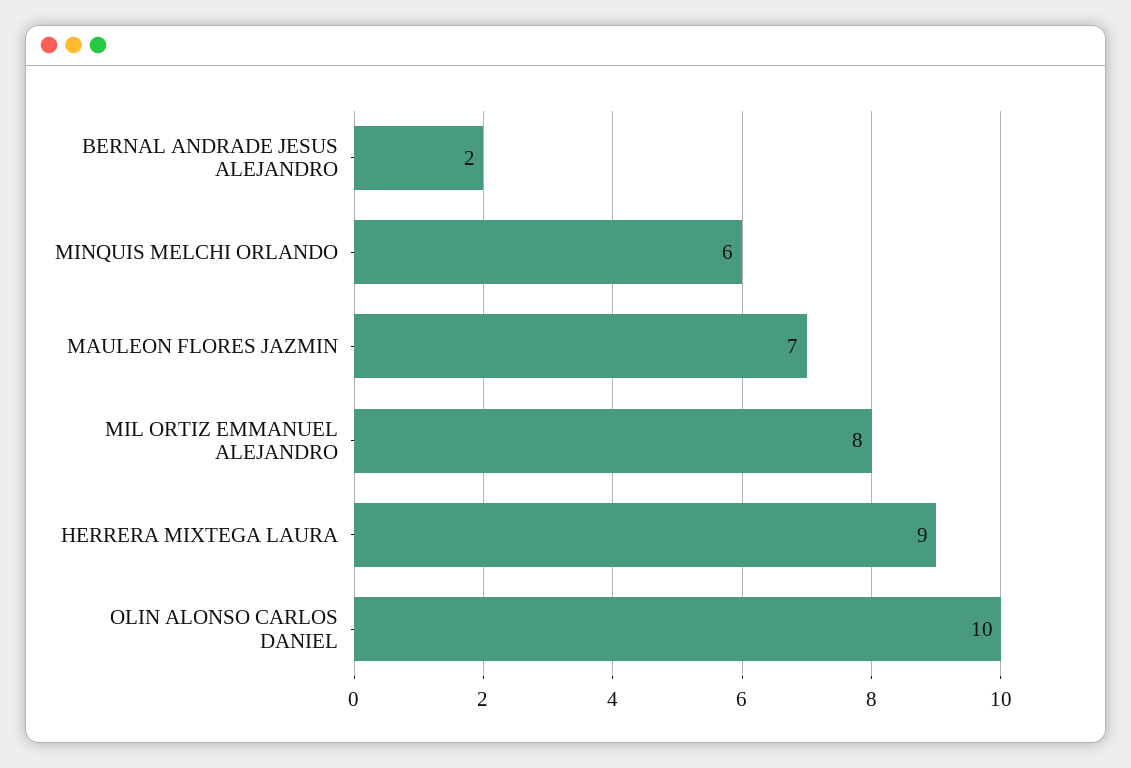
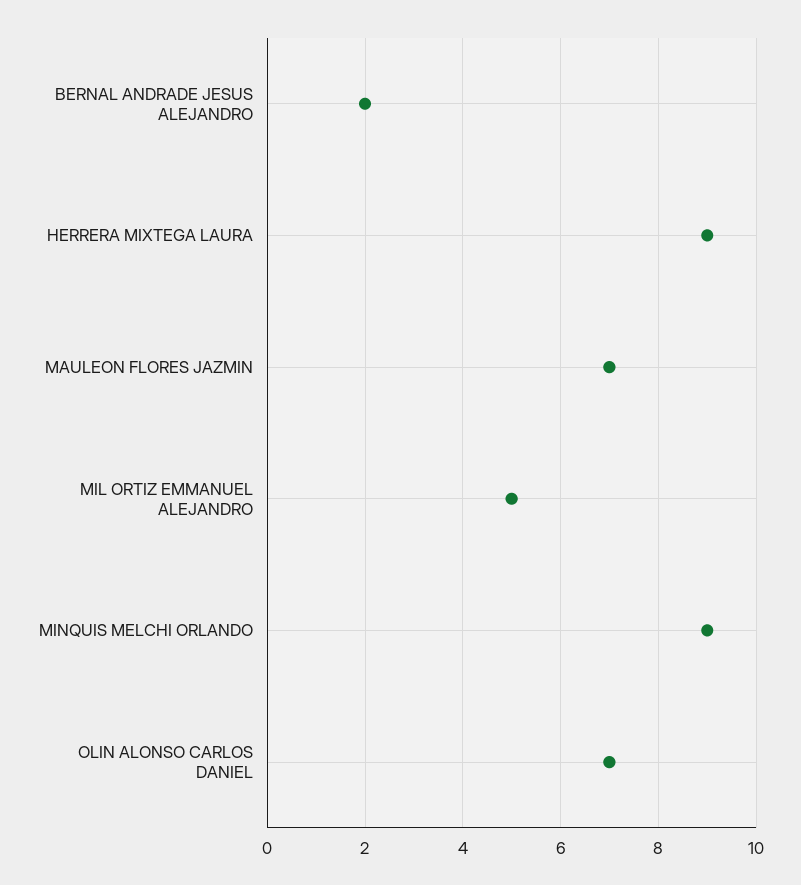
MINQUIS MELCHI ORLANDO: 6 -> 9
MIL ORTIZ EMMANUEL ALEJANDRO: 8 -> 5
OLIN ALONSO CARLOS DANIEL: 10 -> 7

